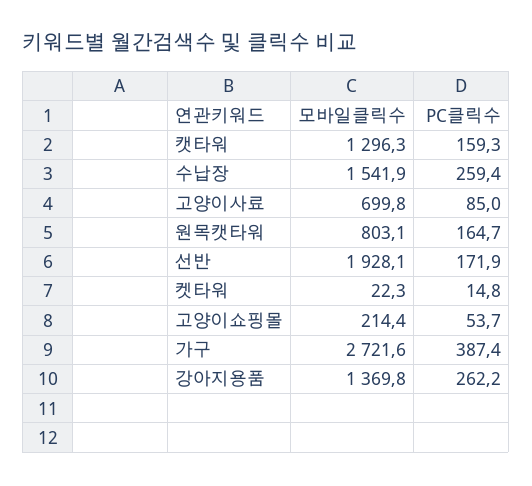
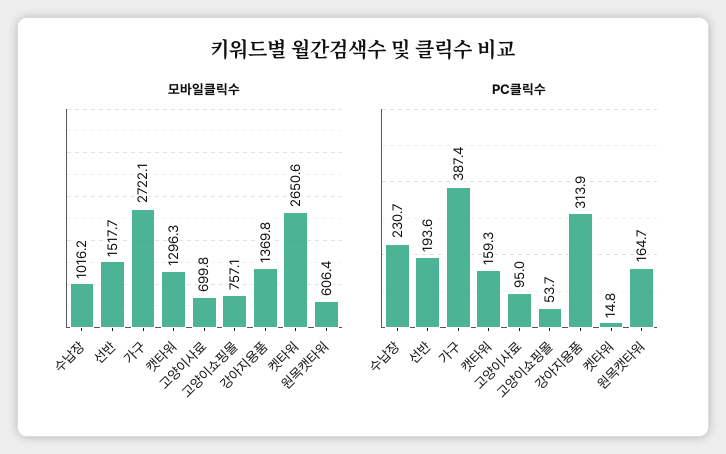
모바일클릭수, 수납장: 1541.9 -> 1016.2
PC클릭수, 수납장: 259.4 -> 230.7
PC클릭수, 고양이사료: 85 -> 95
모바일클릭수, 원목캣타워: 803.1 -> 606.4
모바일클릭수, 선반: 1928.1 -> 1517.7
PC클릭수, 선반: 171.9 -> 193.6
모바일클릭수, 켓타워: 22.3 -> 2650.6
모바일클릭수, 고양이쇼핑몰: 214.4 -> 757.1
모바일클릭수, 가구: 2721.6 -> 2722.1
PC클릭수, 강아지용품: 262.2 -> 313.9

